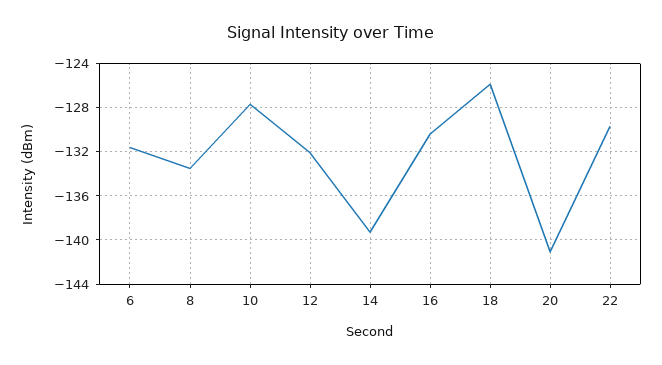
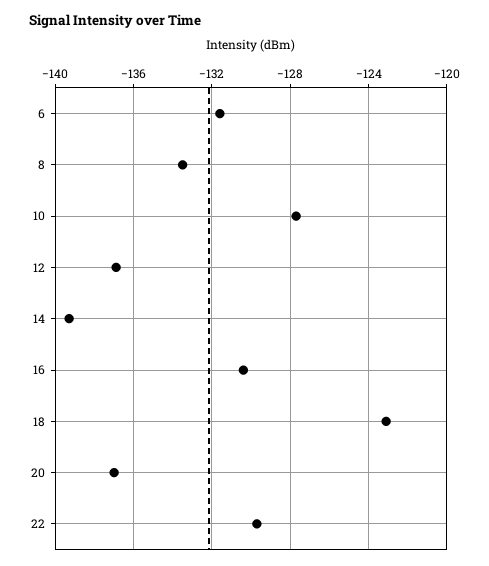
12: -132 -> -137
18: -126 -> -123
20: -141 -> -137

